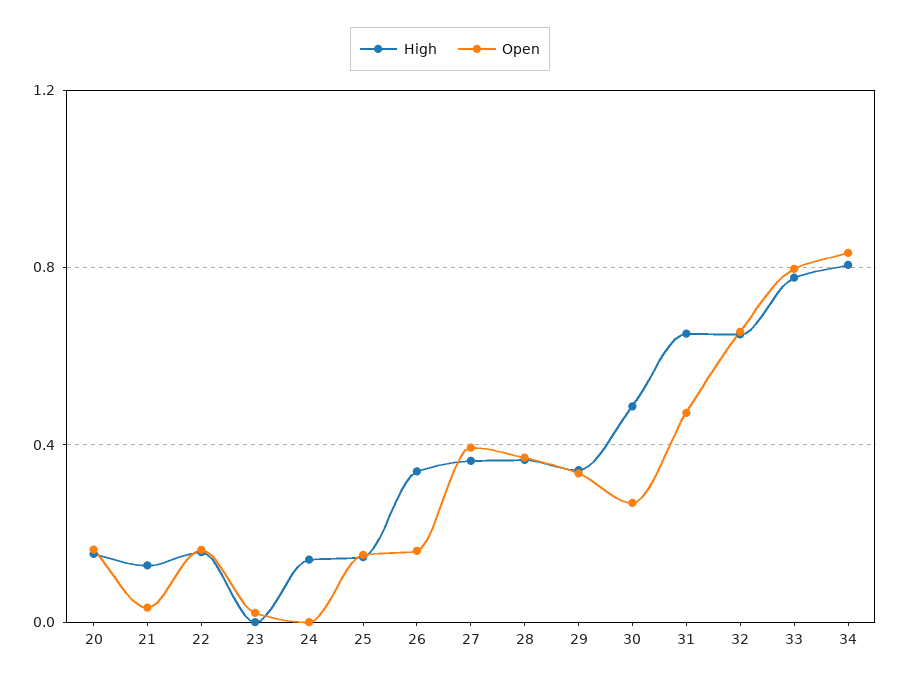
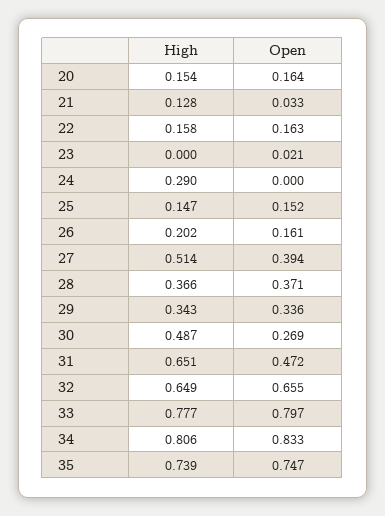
High, 24: 0.15 -> 0.29
High, 26: 0.35 -> 0.202
High, 27: 0.35 -> 0.514
High, 35: none -> 0.739
Open, 35: none -> 0.747

